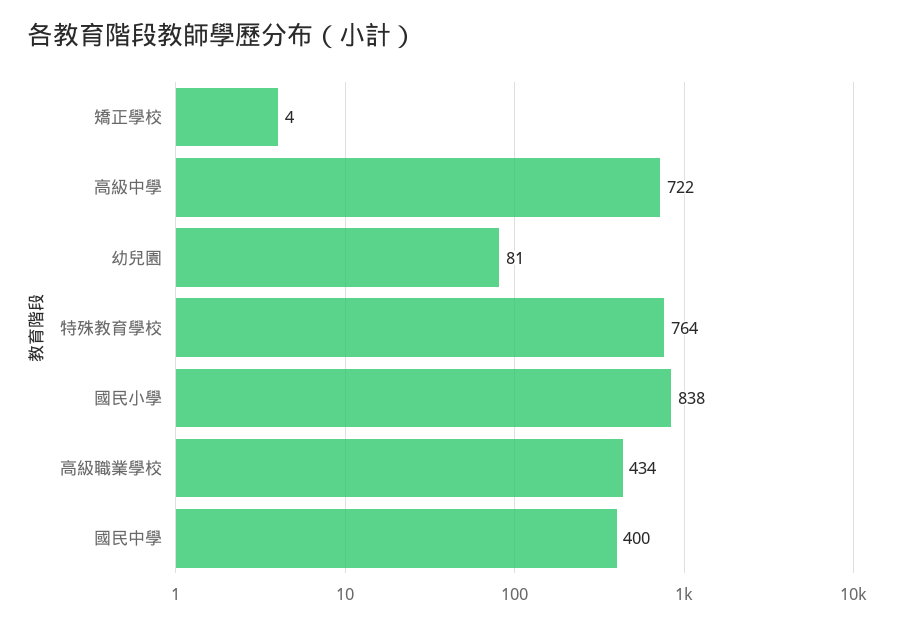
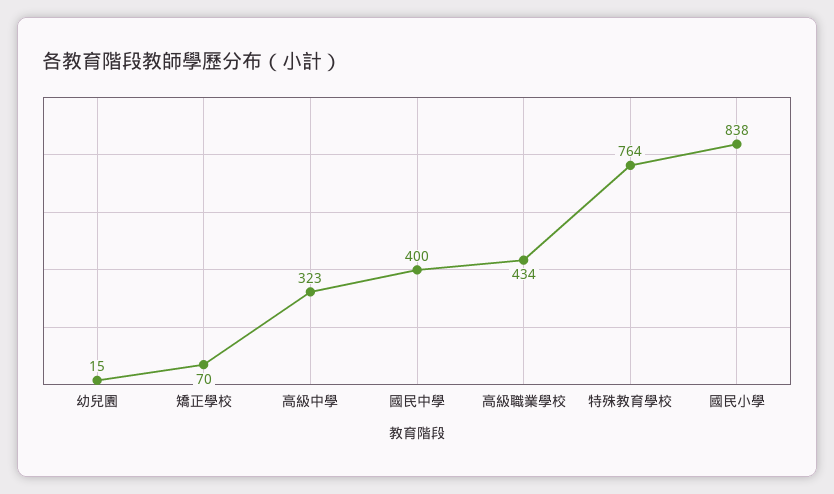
矯正學校: 4 -> 70
高級中學: 722 -> 323
幼兒園: 81 -> 15

